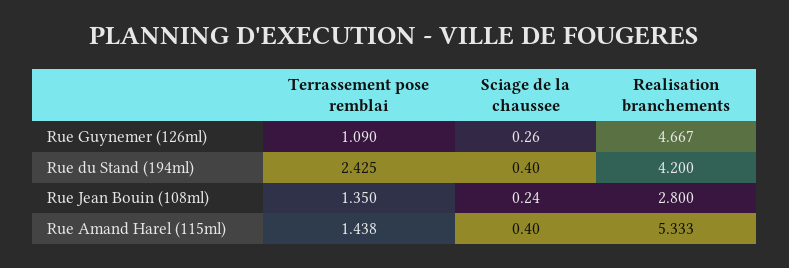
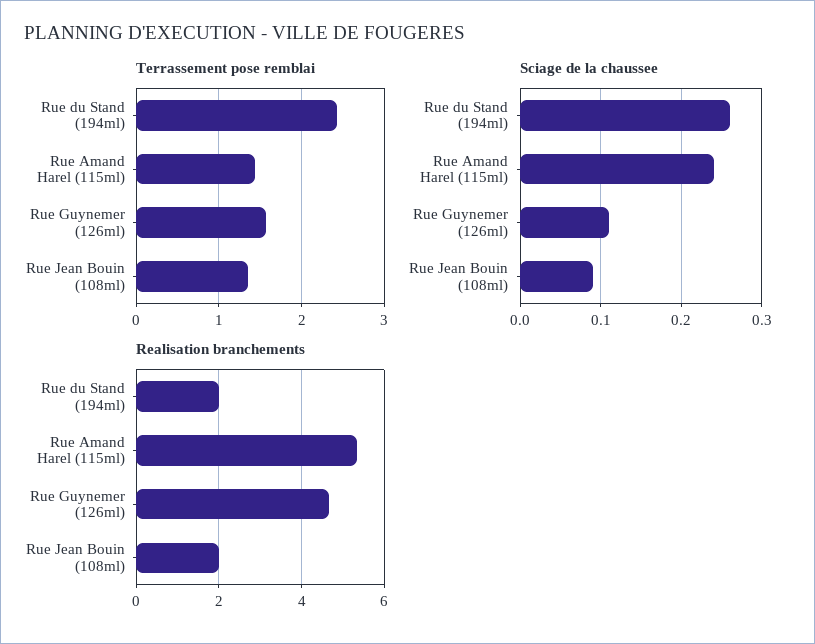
Terrassement pose remblai, Rue Guynemer (126ml): 1.09 -> 1.6
Sciage de la chaussee, Rue Guynemer (126ml): 0.26 -> 0.11
Sciage de la chaussee, Rue du Stand (194ml): 0.4 -> 0.26
Realisation branchements, Rue du Stand (194ml): 4.2 -> 2
Sciage de la chaussee, Rue Jean Bouin (108ml): 0.24 -> 0.09
Realisation branchements, Rue Jean Bouin (108ml): 2.8 -> 2
Sciage de la chaussee, Rue Amand Harel (115ml): 0.4 -> 0.24

